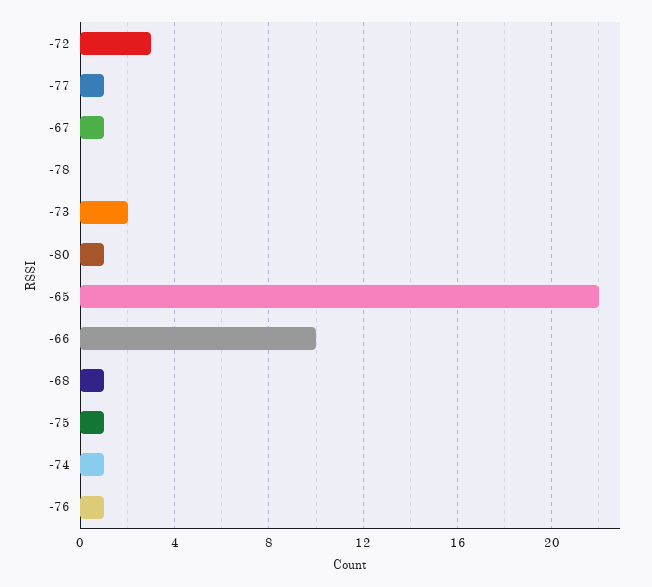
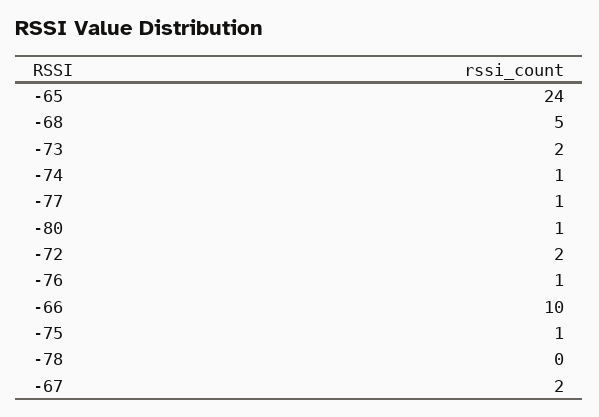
-72: 3 -> 2
-67: 1 -> 2
-65: 22 -> 24
-68: 1 -> 5

